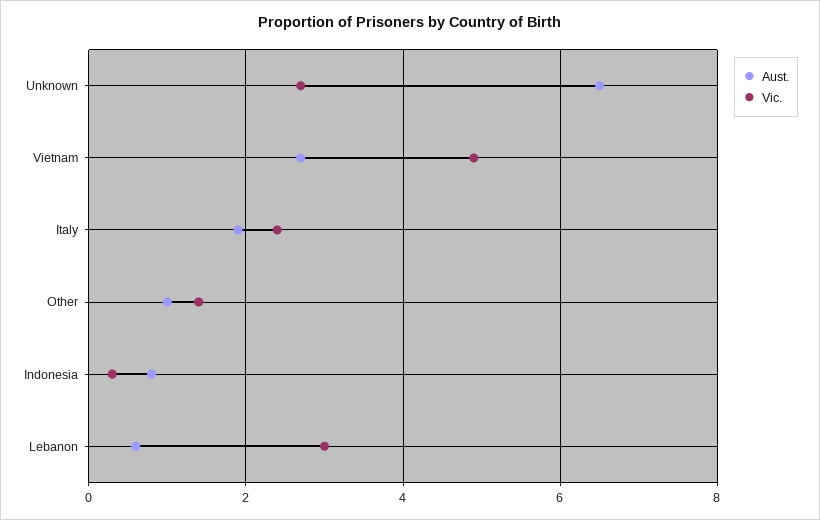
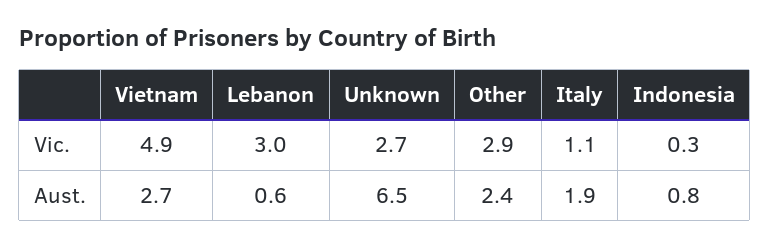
Vic., Italy: 2.5 -> 1.1
Aust., Other: 1 -> 2.4
Vic., Other: 1.5 -> 2.9

